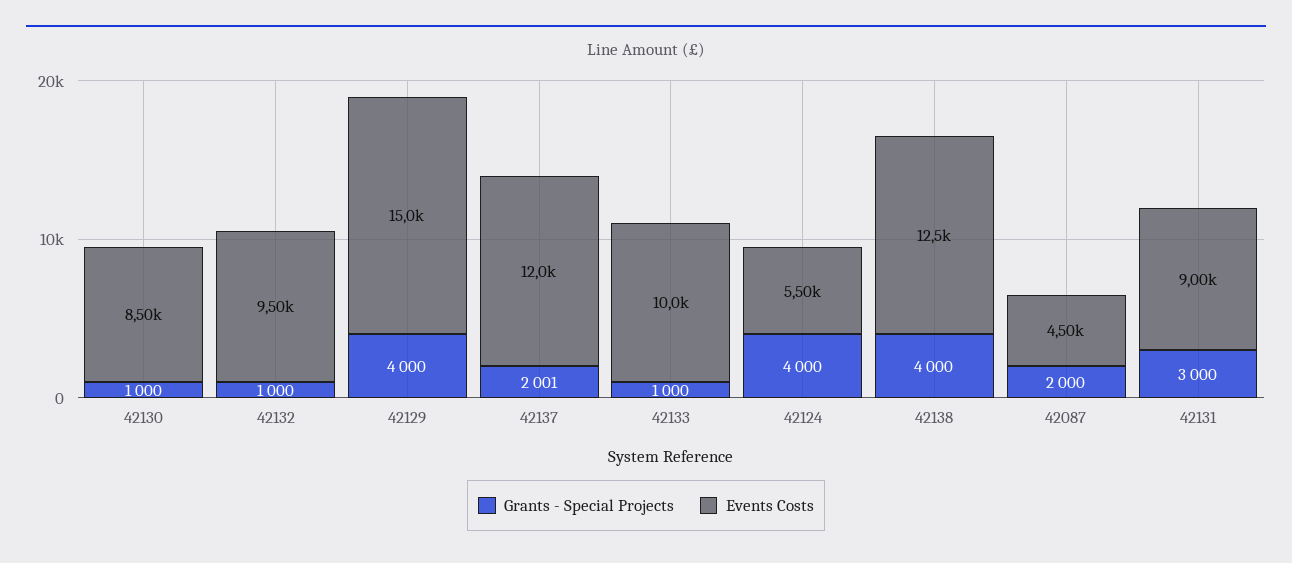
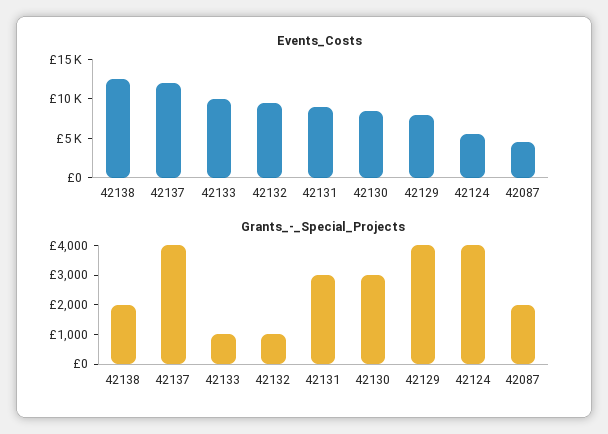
Grants - Special Projects, 42130: 1000 -> 3000
Events Costs, 42129: 15000 -> 7500
Grants - Special Projects, 42137: 2001 -> 4000
Grants - Special Projects, 42138: 4000 -> 2000

